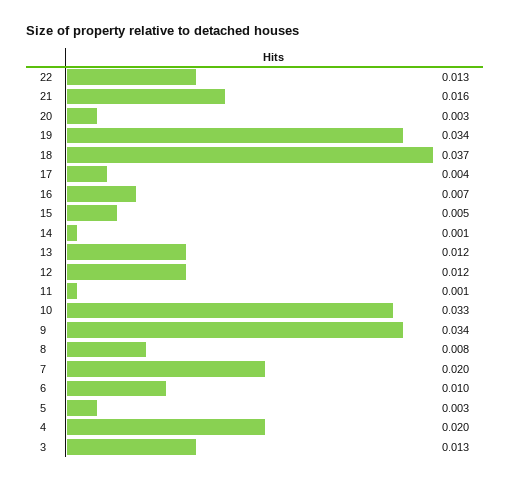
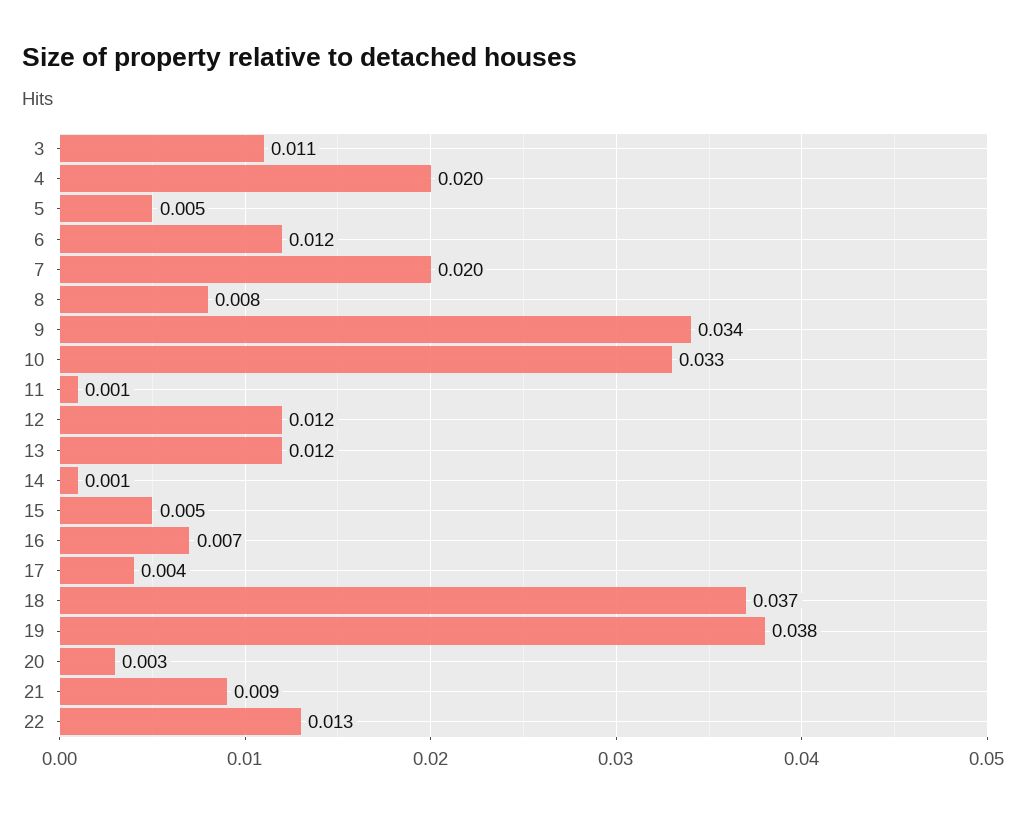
21: 0.016 -> 0.009
19: 0.034 -> 0.038
6: 0.01 -> 0.012
5: 0.003 -> 0.005
3: 0.013 -> 0.011

